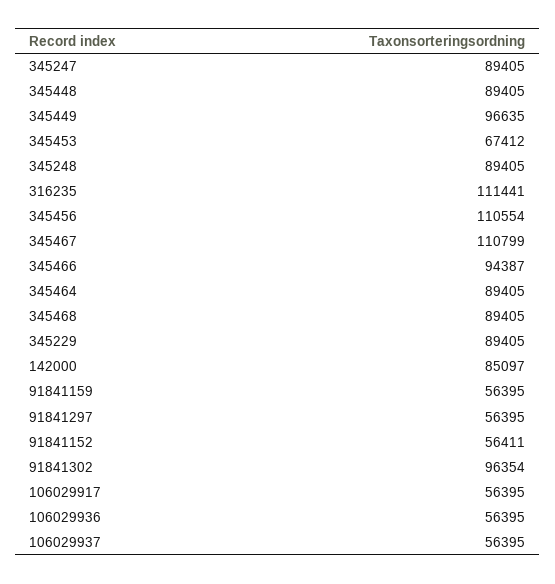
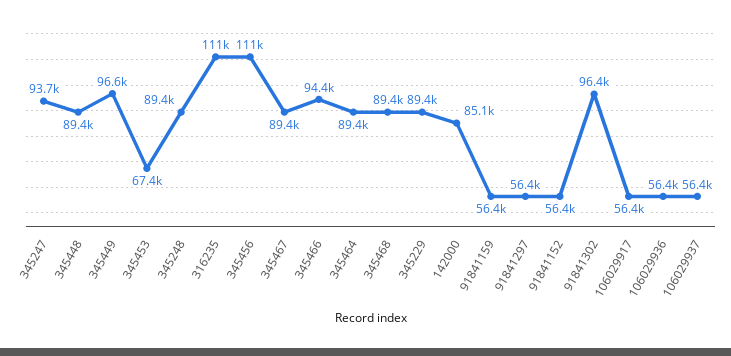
345247: 89405 -> 93700
345467: 110799 -> 89400

